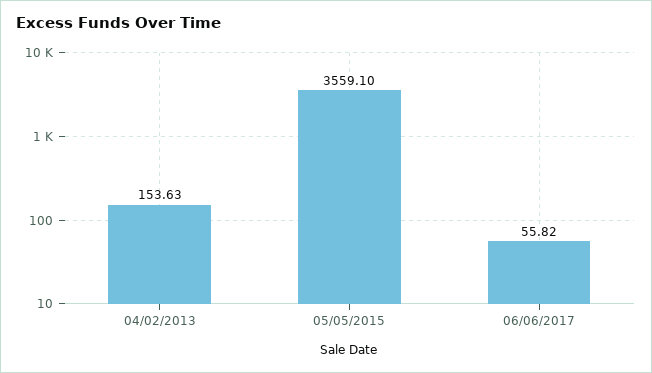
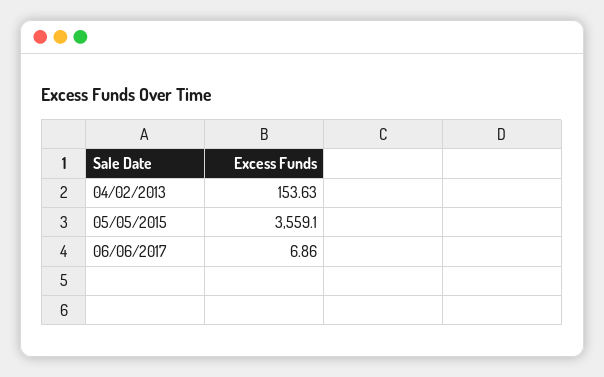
06/06/2017: 55.82 -> 6.86

